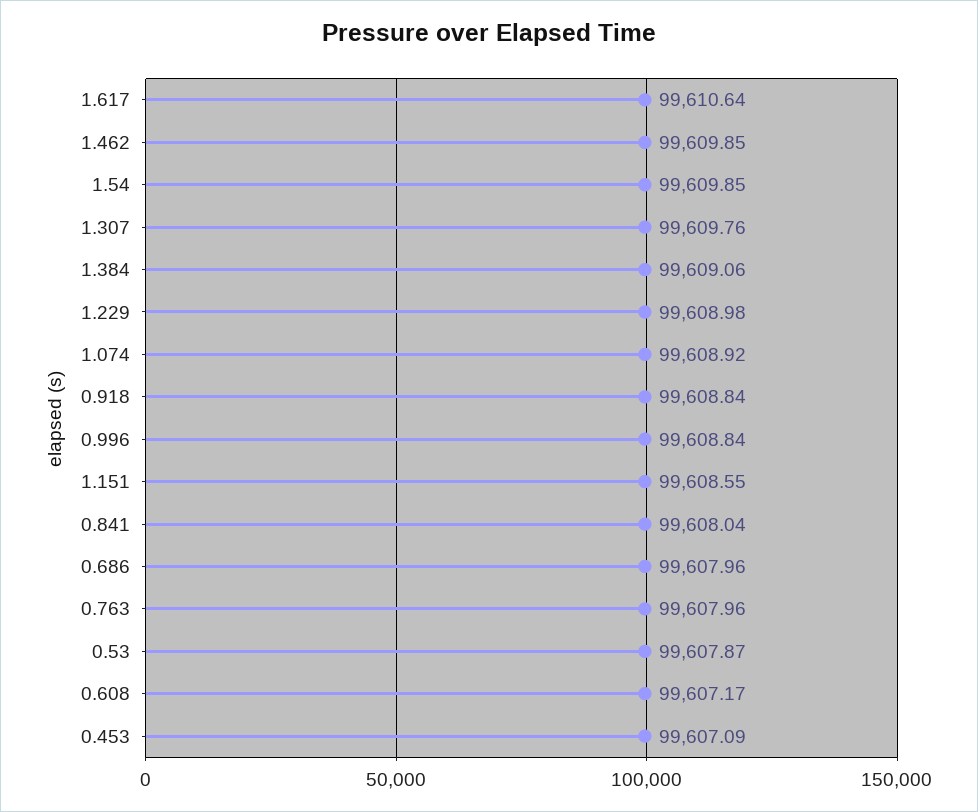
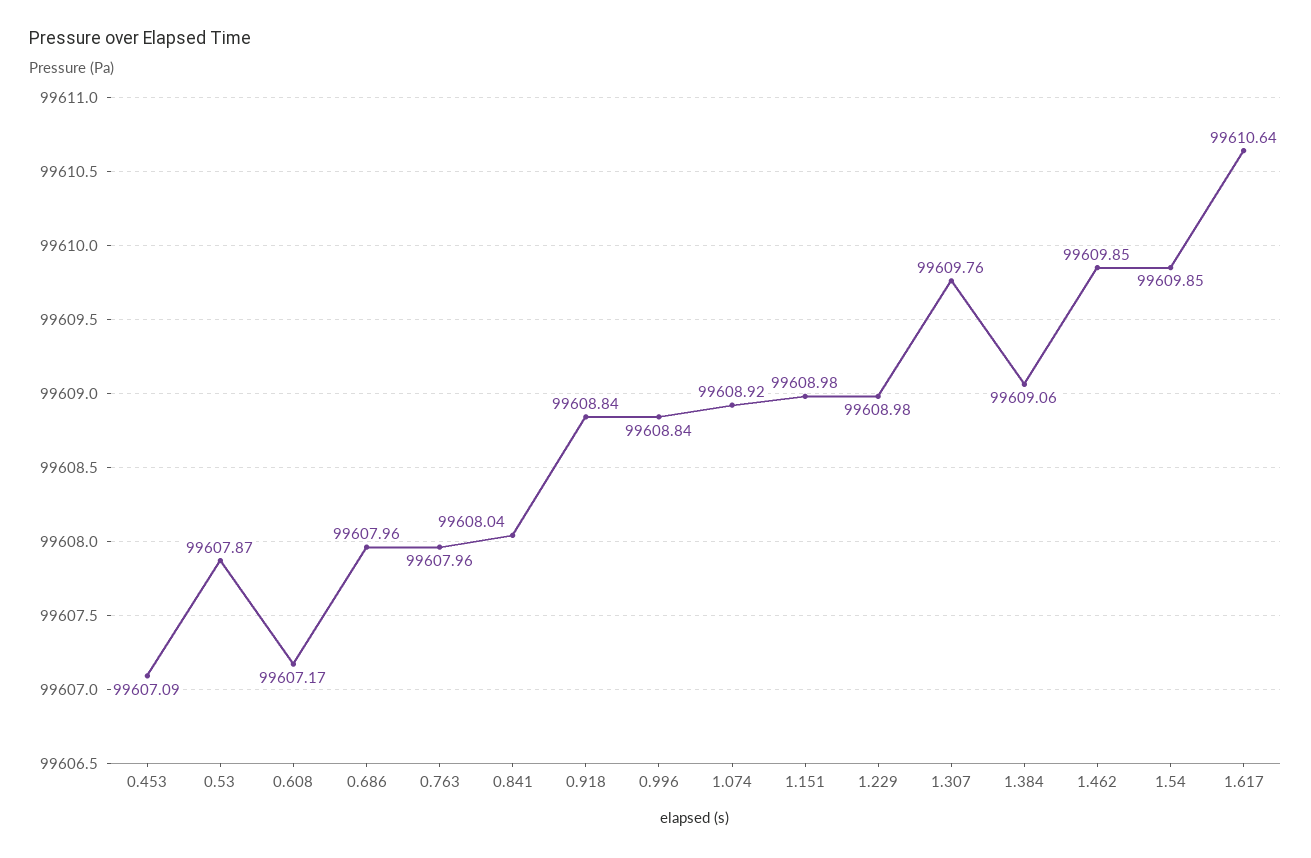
1.151: 99608.55 -> 99608.98

